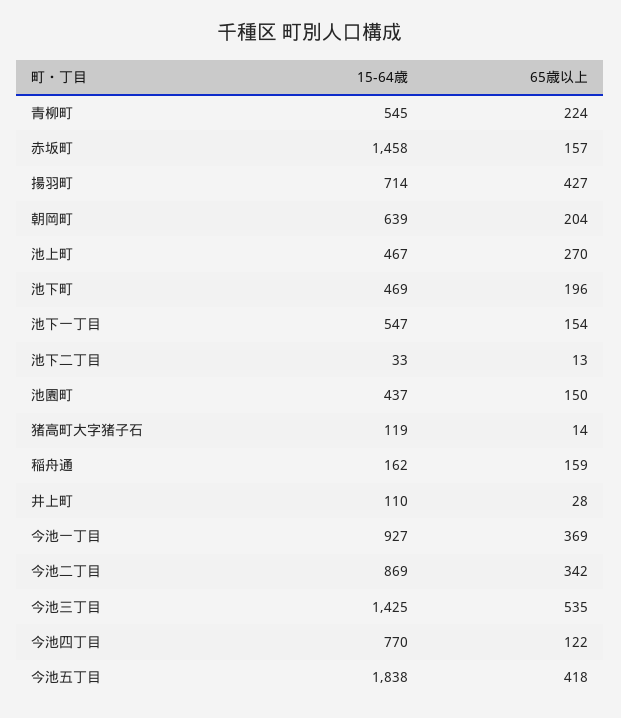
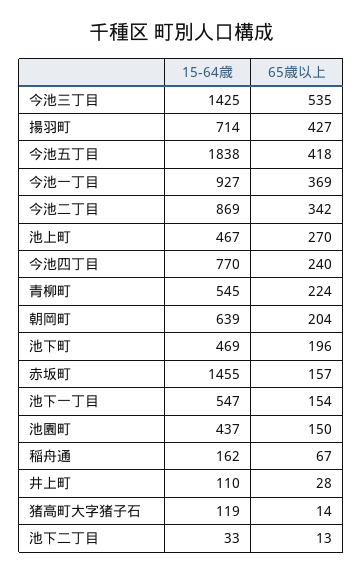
15-64歳, 赤坂町: 1458 -> 1455
65歳以上, 稲舟通: 159 -> 67
65歳以上, 今池四丁目: 122 -> 240

